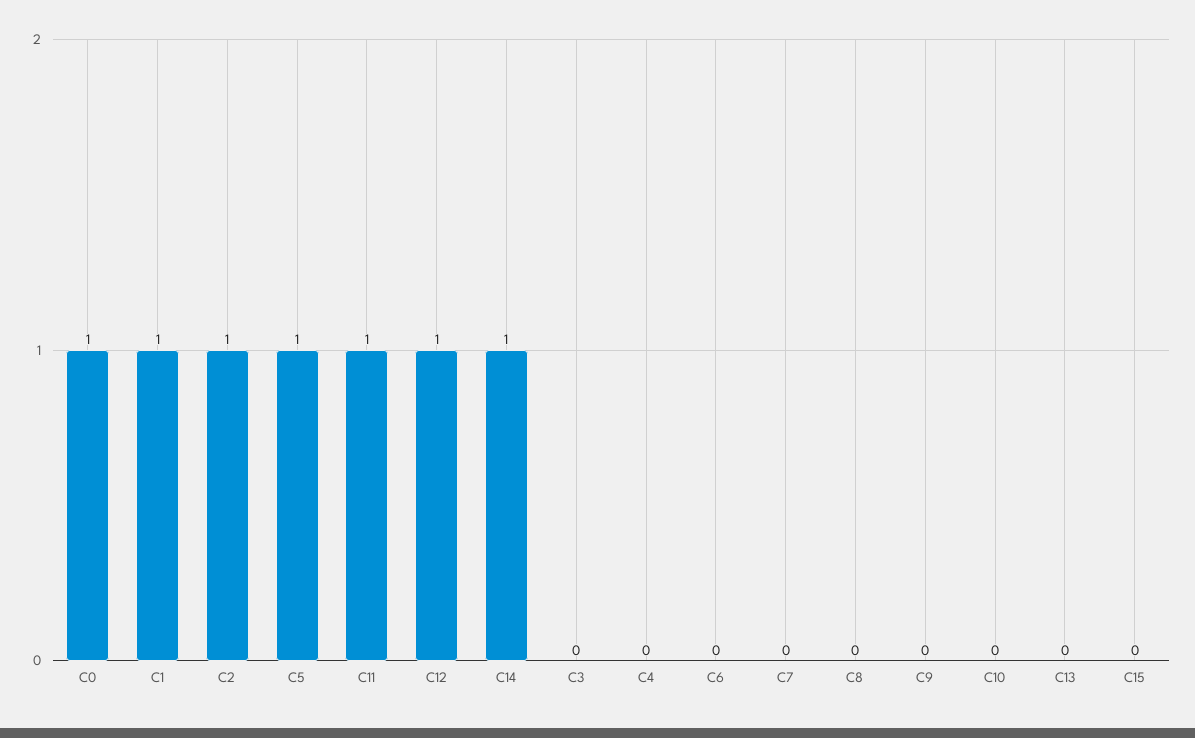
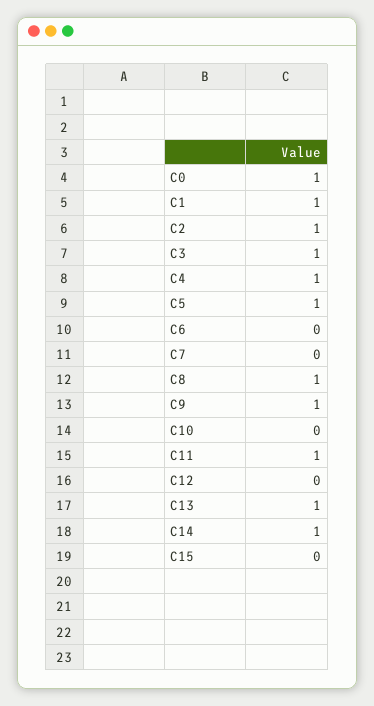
C12: 1 -> 0
C3: 0 -> 1
C4: 0 -> 1
C8: 0 -> 1
C9: 0 -> 1
C13: 0 -> 1

